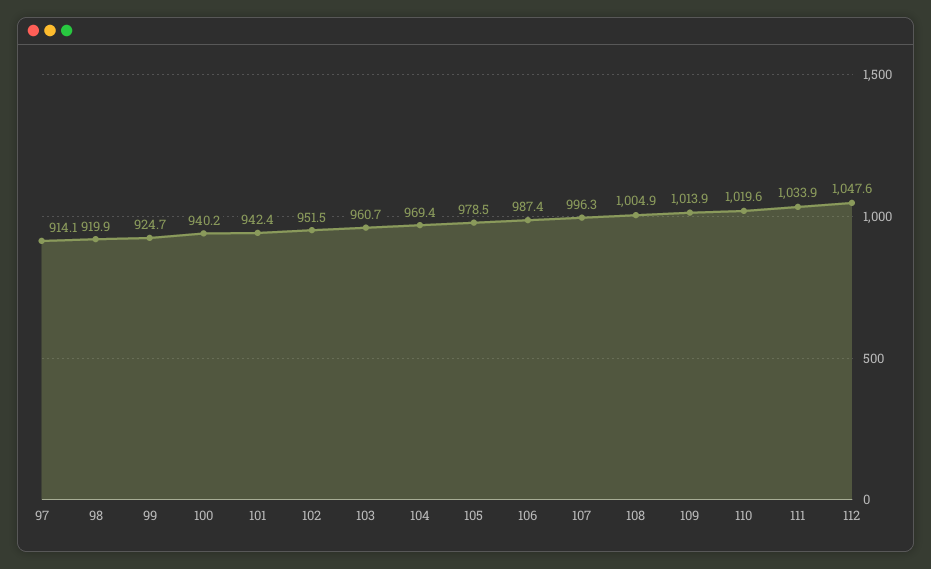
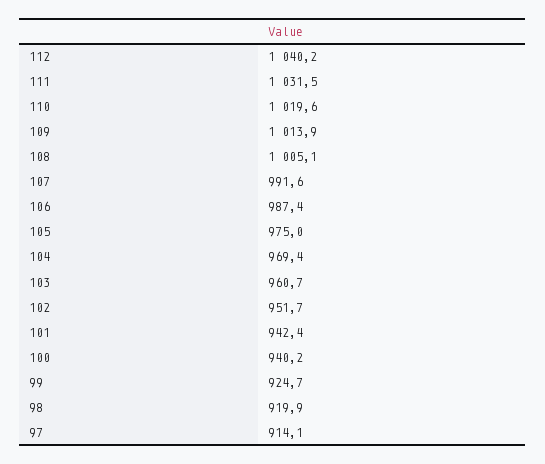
102: 951.5 -> 951.7
105: 978.5 -> 975
107: 996.3 -> 991.6
108: 1004.9 -> 1005.1
111: 1033.9 -> 1031.5
112: 1047.6 -> 1040.2

